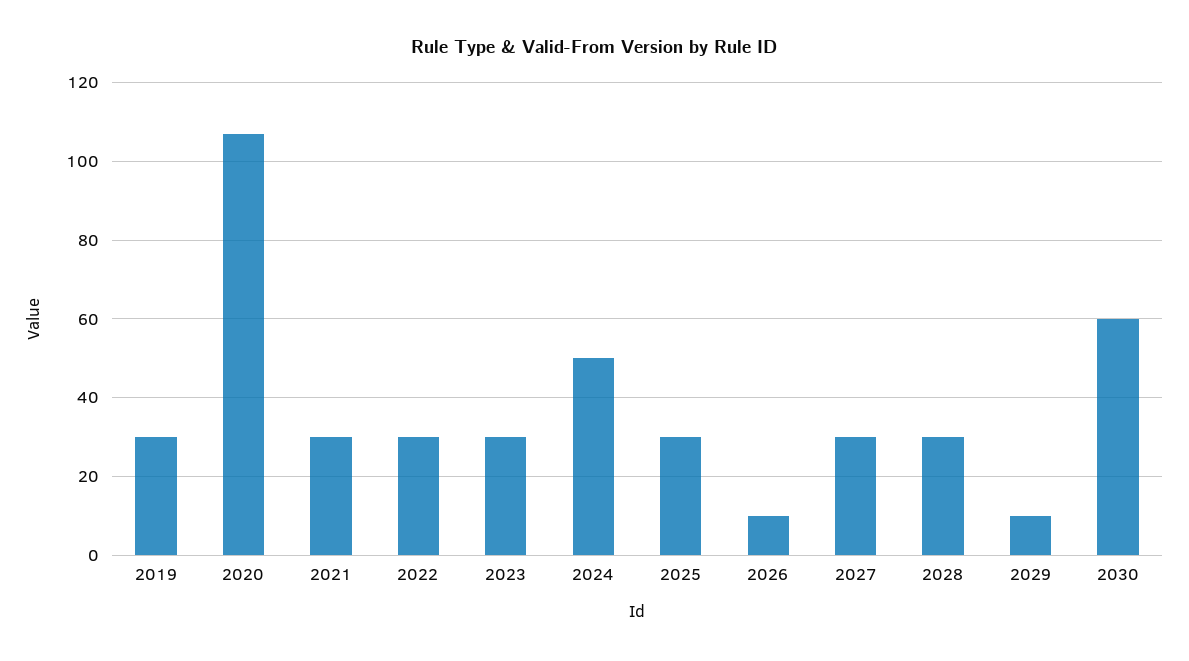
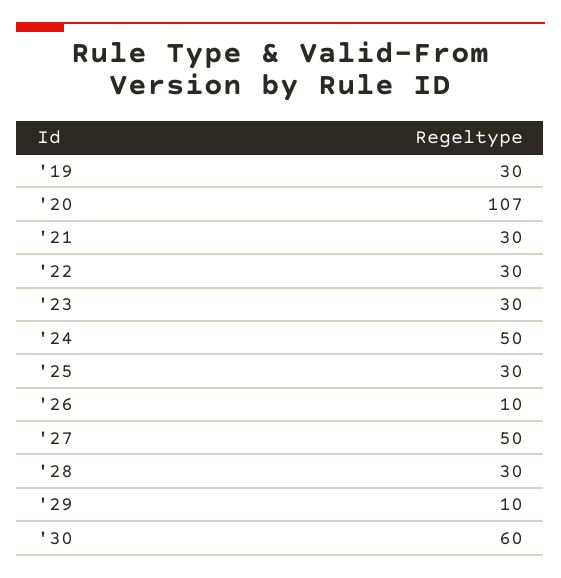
2027: 30 -> 50

